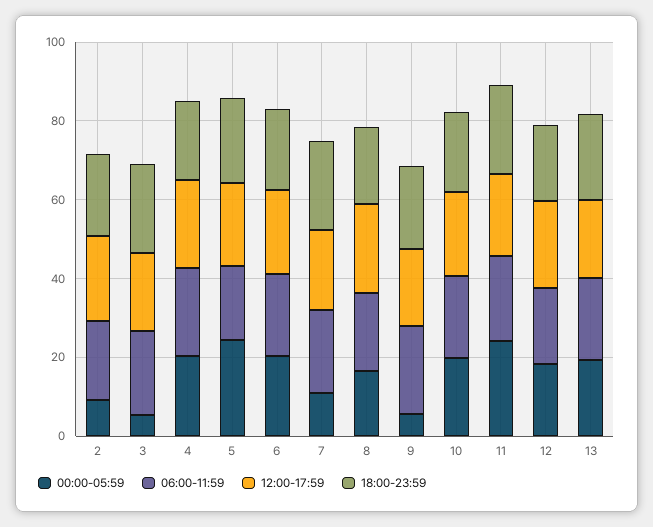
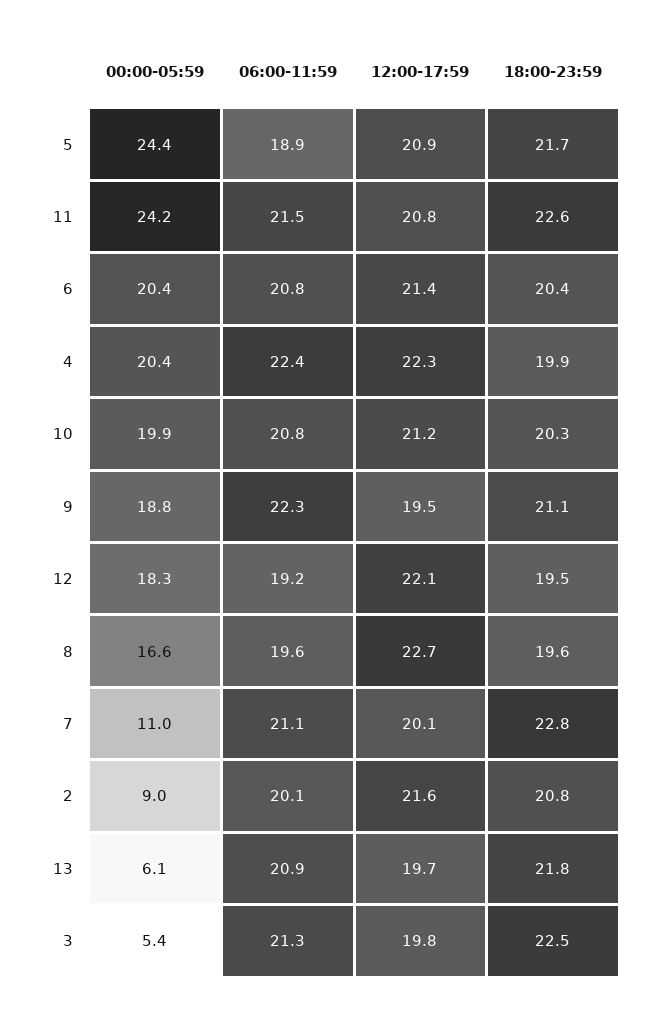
00:00-05:59, 9: 5 -> 18.8
00:00-05:59, 13: 20 -> 6.1

